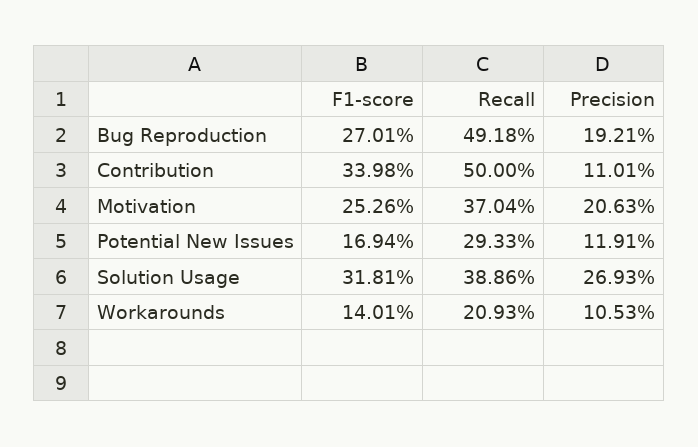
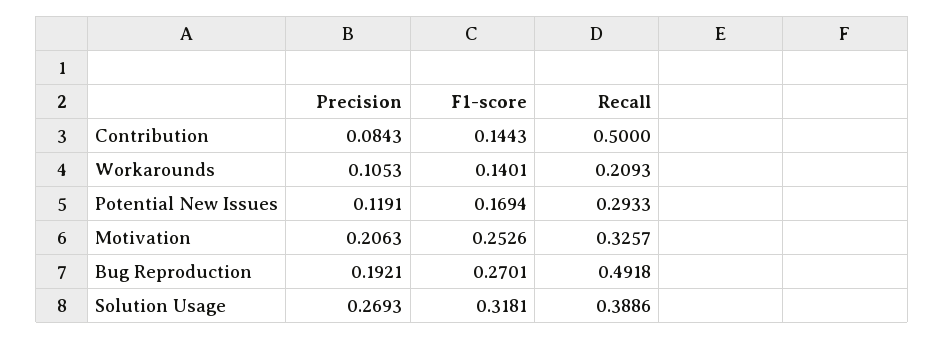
F1-score, Contribution: 0.3398 -> 0.1443
Precision, Contribution: 0.1101 -> 0.0843
Recall, Motivation: 0.3704 -> 0.3257

